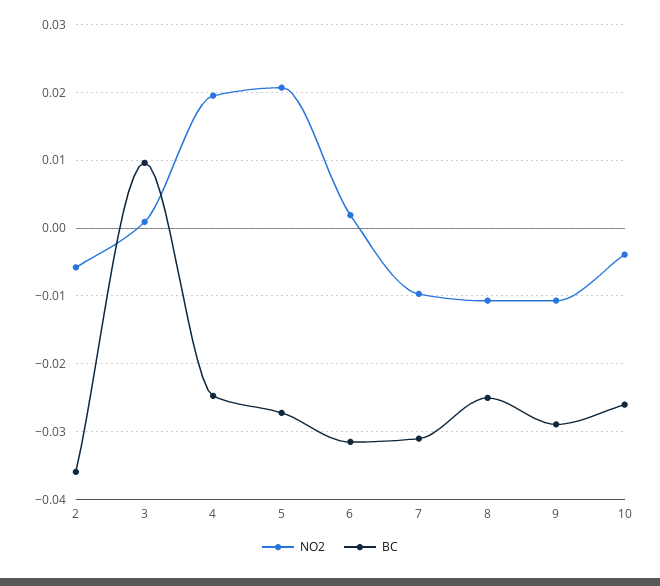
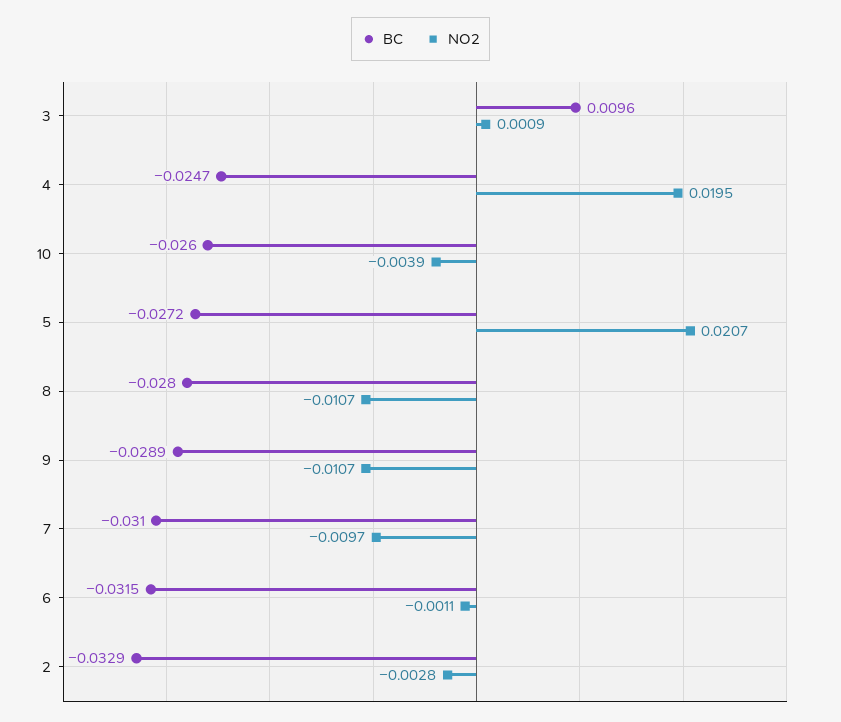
NO2, 2: -0.006 -> -0.0028
BC, 2: -0.036 -> -0.0329
NO2, 6: 0.002 -> -0.0011
BC, 8: -0.025 -> -0.028

